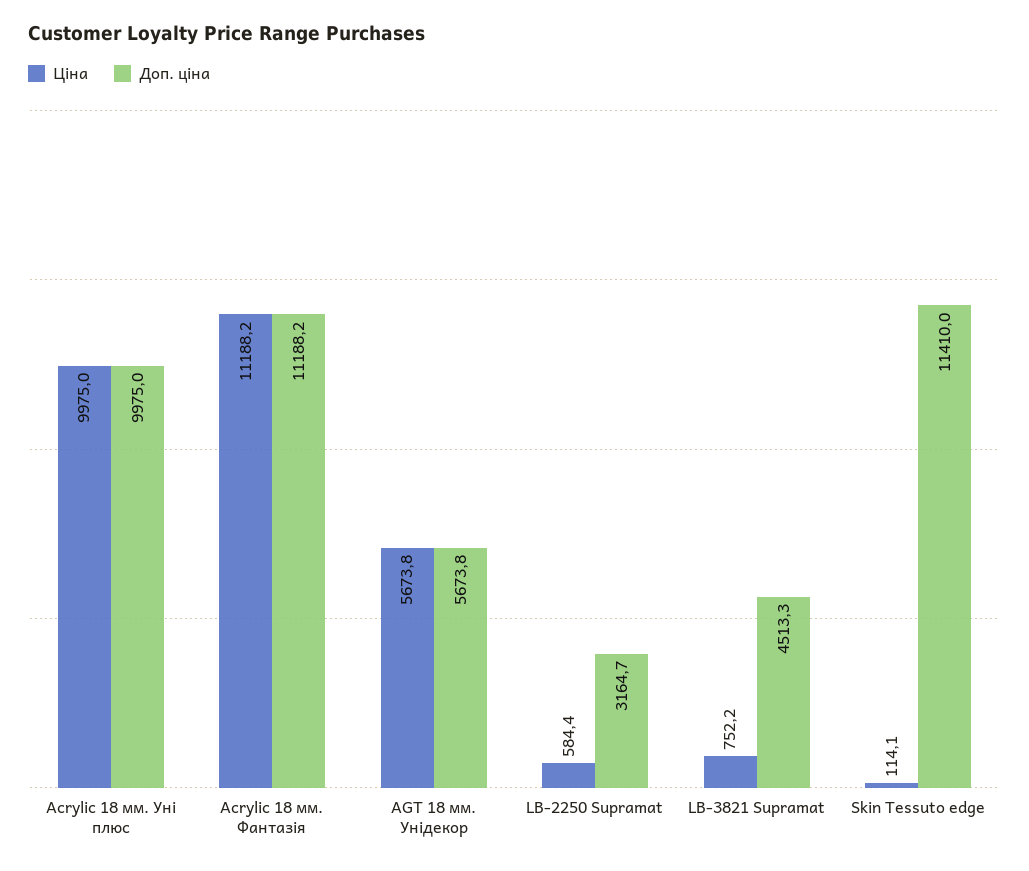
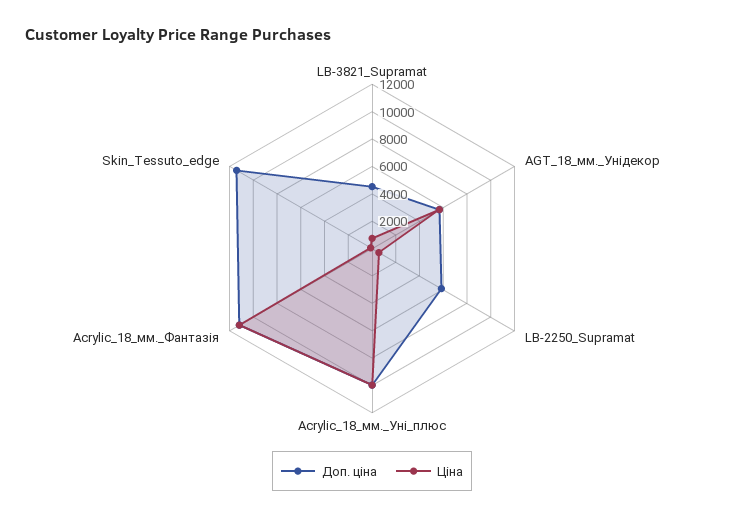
Доп. ціна, LB-2250 Supramat: 3164.7 -> 6000

